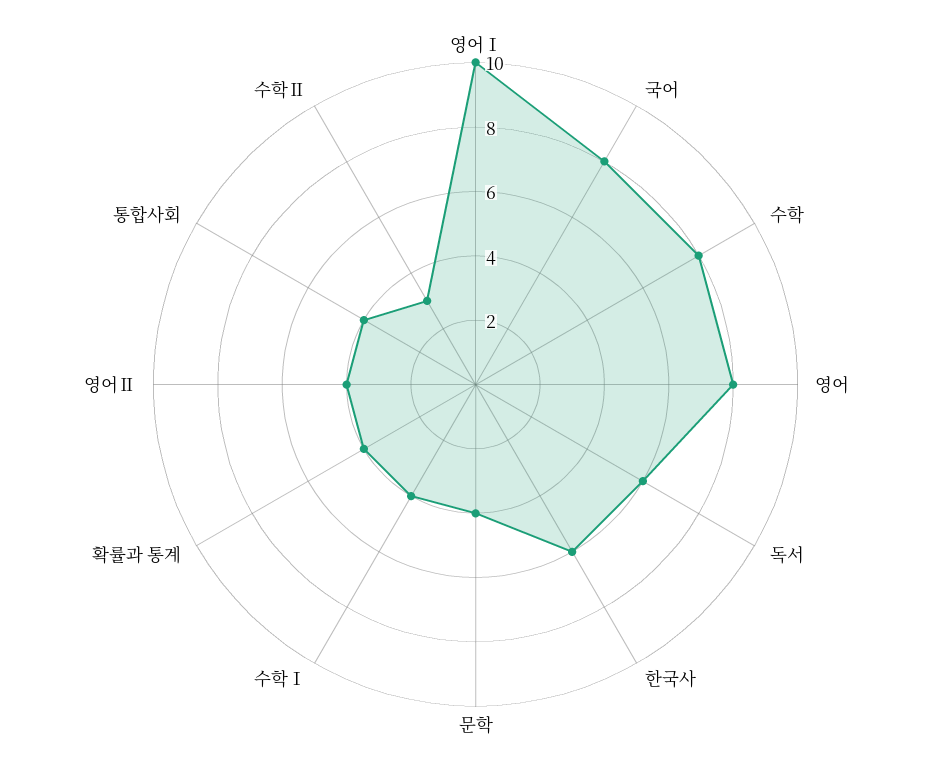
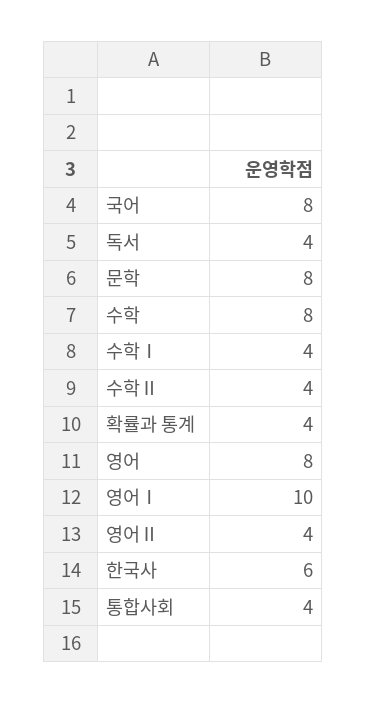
독서: 6 -> 4
문학: 4 -> 8
수학Ⅱ: 3 -> 4

